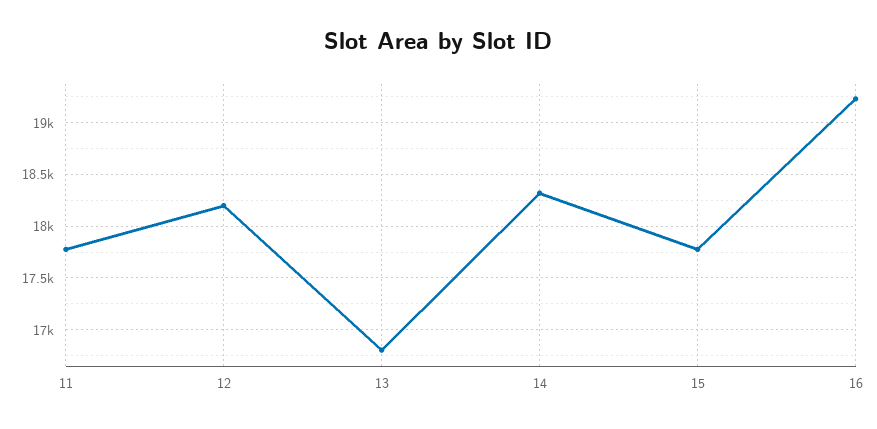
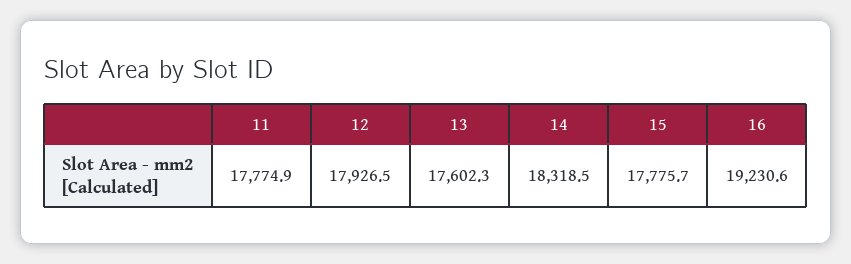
12: 18200 -> 17926.5
13: 16800 -> 17602.3

